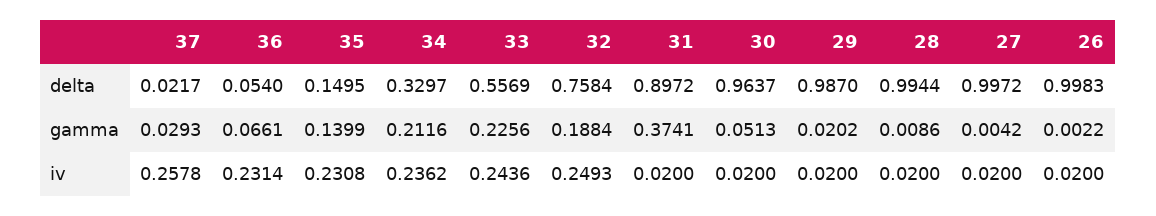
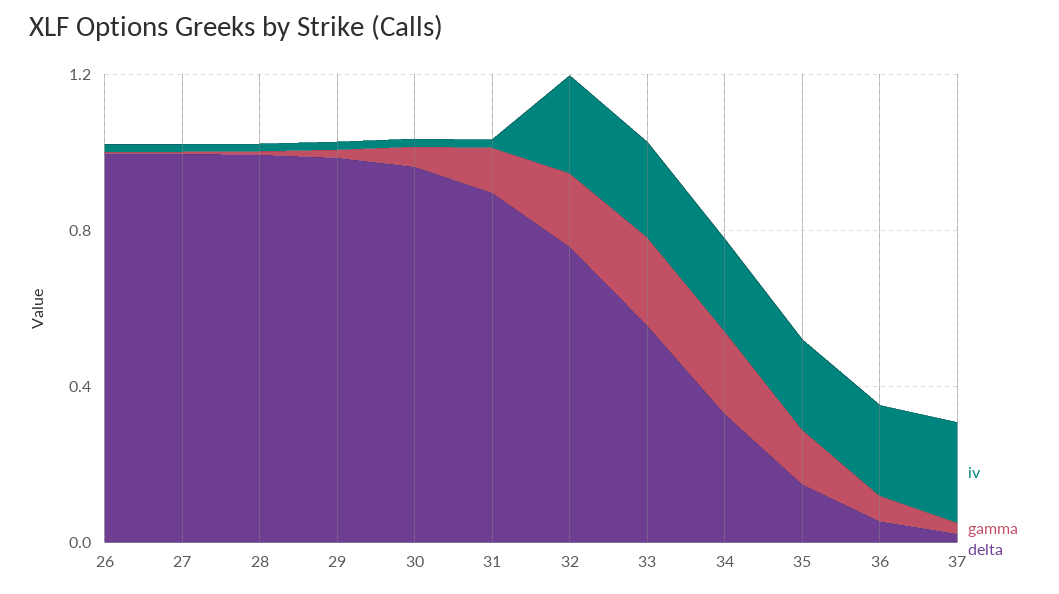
gamma, 31: 0.3741 -> 0.1

